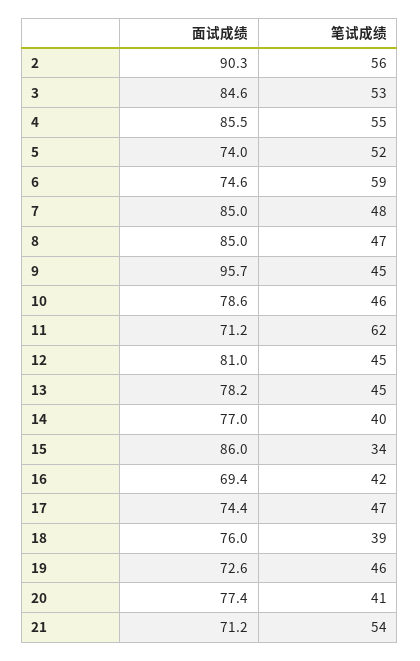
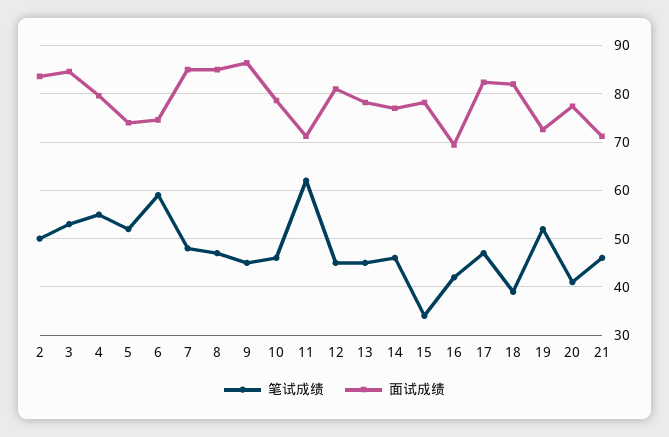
面试成绩, 2: 90.3 -> 84
笔试成绩, 2: 56 -> 50
面试成绩, 4: 85.5 -> 80
面试成绩, 9: 95.7 -> 86
笔试成绩, 14: 40 -> 46
面试成绩, 15: 86 -> 78
面试成绩, 17: 74.4 -> 82
面试成绩, 18: 76 -> 82
笔试成绩, 19: 46 -> 52
笔试成绩, 21: 54 -> 46

